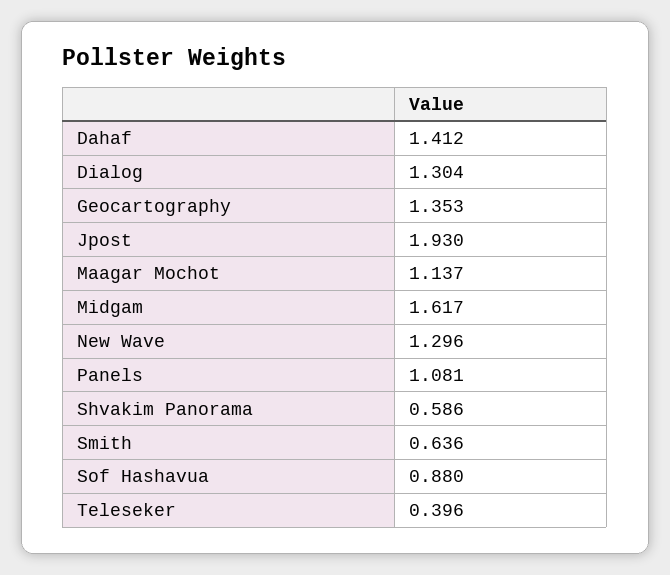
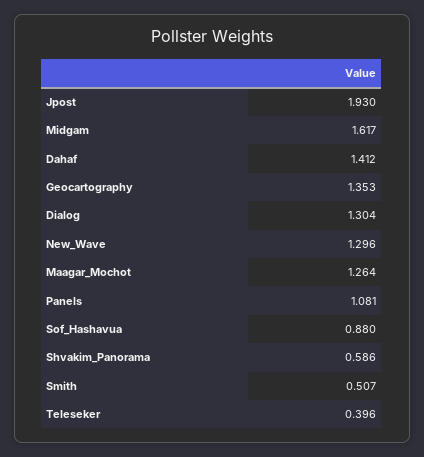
Maagar Mochot: 1.137 -> 1.264
Smith: 0.636 -> 0.507

